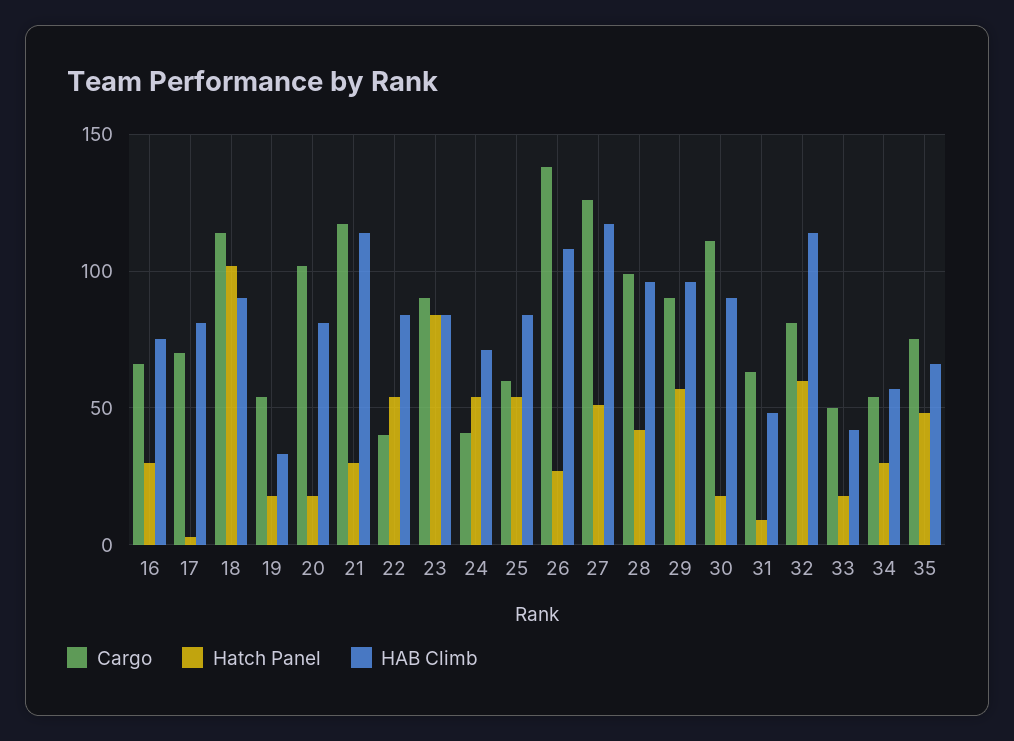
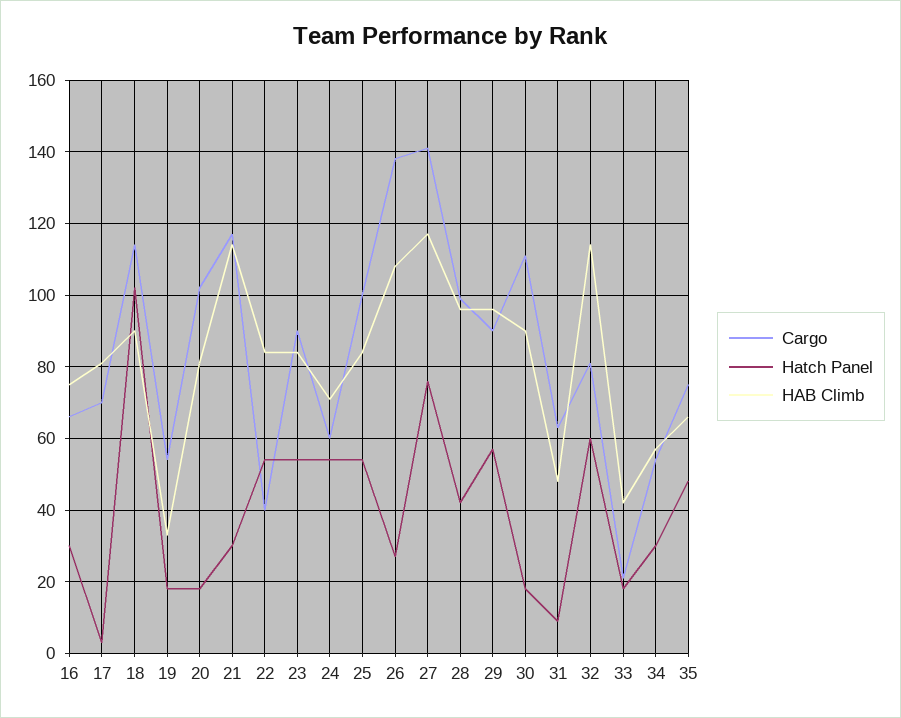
Hatch Panel, 23: 85 -> 55
Cargo, 24: 40 -> 60
Cargo, 25: 60 -> 100
Cargo, 27: 125 -> 140
Hatch Panel, 27: 50 -> 75
Cargo, 33: 50 -> 20

